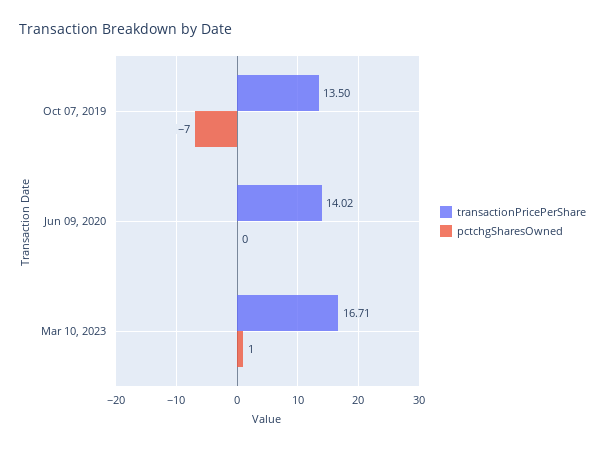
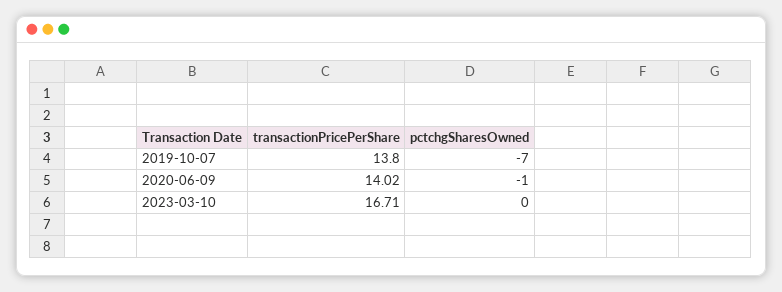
transactionPricePerShare, Oct 07, 2019: 13.5 -> 13.8
pctchgSharesOwned, Jun 09, 2020: 0 -> -1
pctchgSharesOwned, Mar 10, 2023: 1 -> 0

